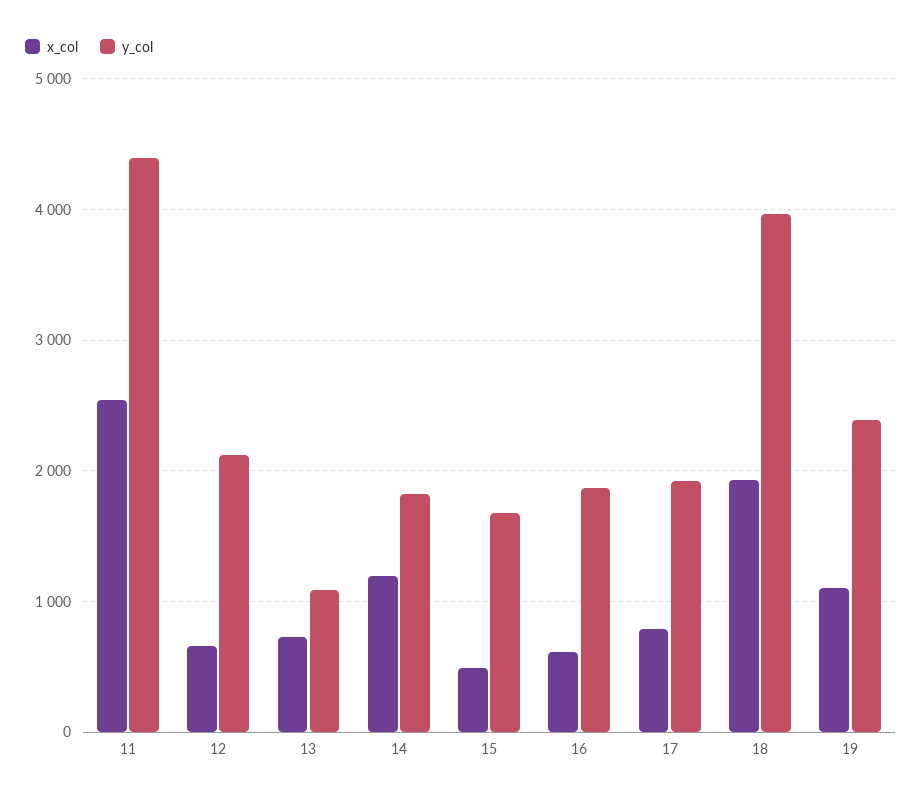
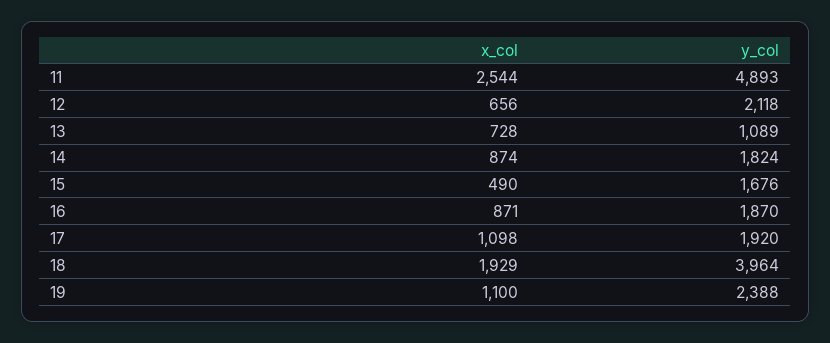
y_col, 11: 4400 -> 4893
x_col, 14: 1200 -> 874
x_col, 16: 600 -> 871
x_col, 17: 800 -> 1098

